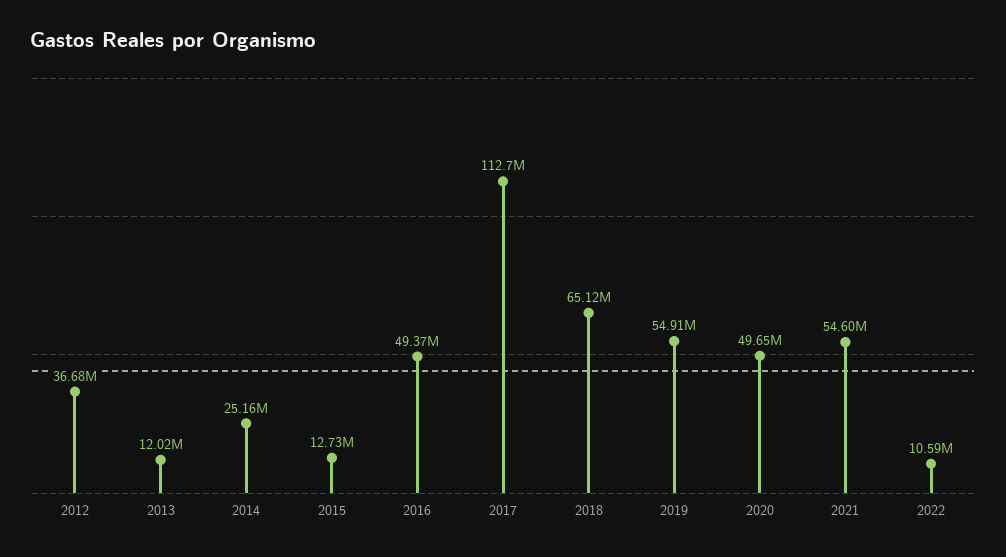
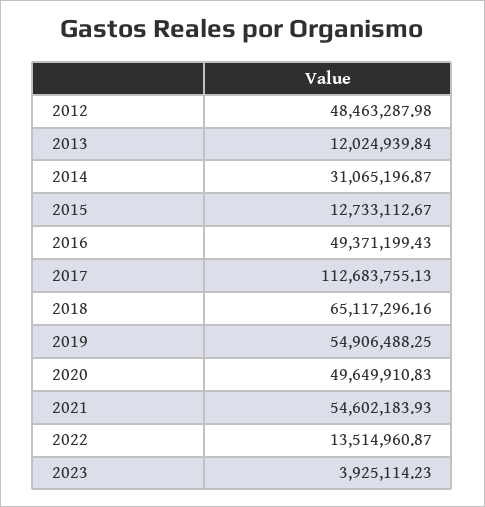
2012: 36680000 -> 48463287.98
2014: 25160000 -> 31065196.87
2022: 10590000 -> 13514960.87
2023: none -> 3925114.23

